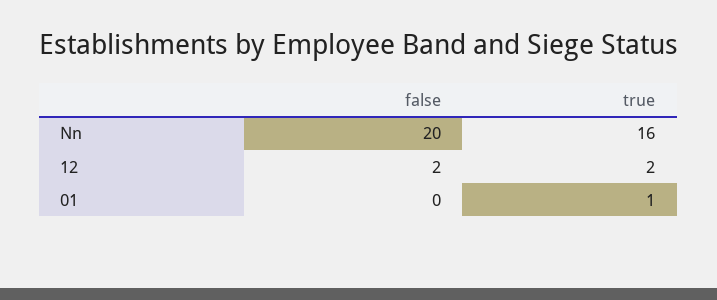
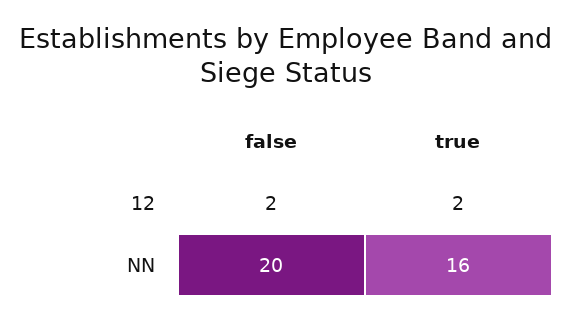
false, 01: 0 -> none
true, 01: 1 -> none

